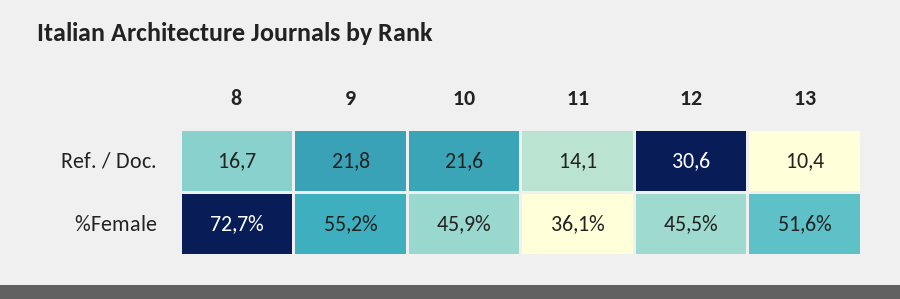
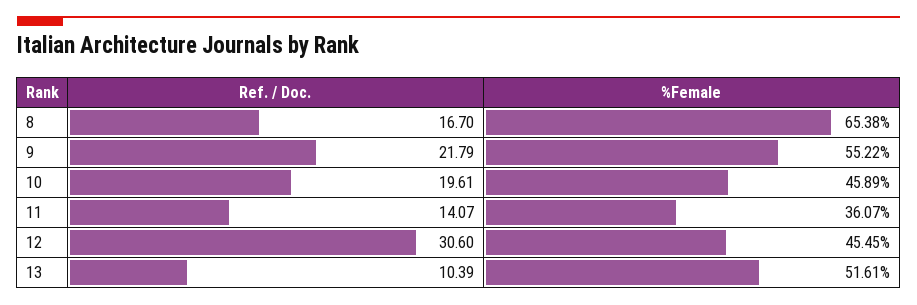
10, Ref. / Doc.: 21.6 -> 19.61
8, %Female: 72.7 -> 65.38

